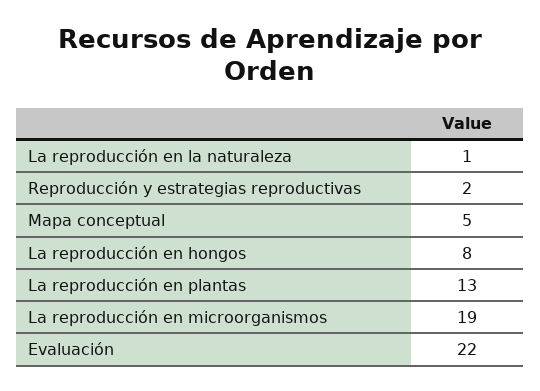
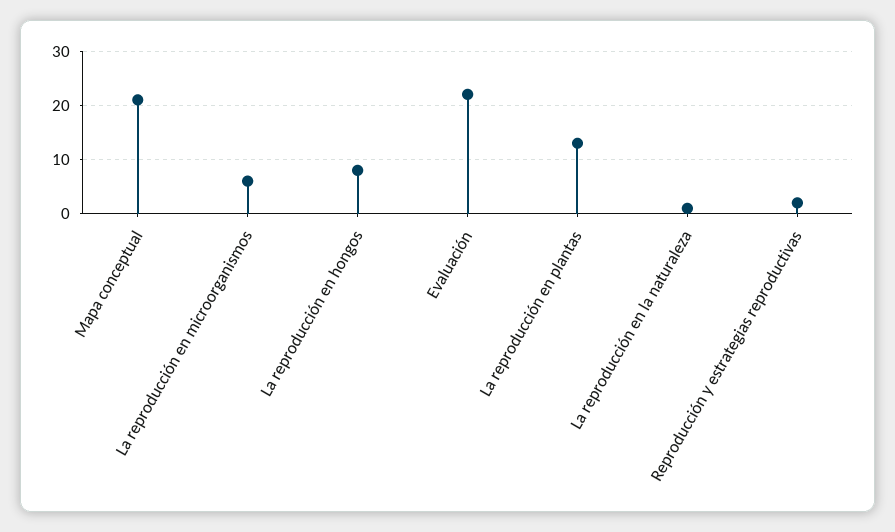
Mapa conceptual: 5 -> 20
La reproducción en microorganismos: 19 -> 5

